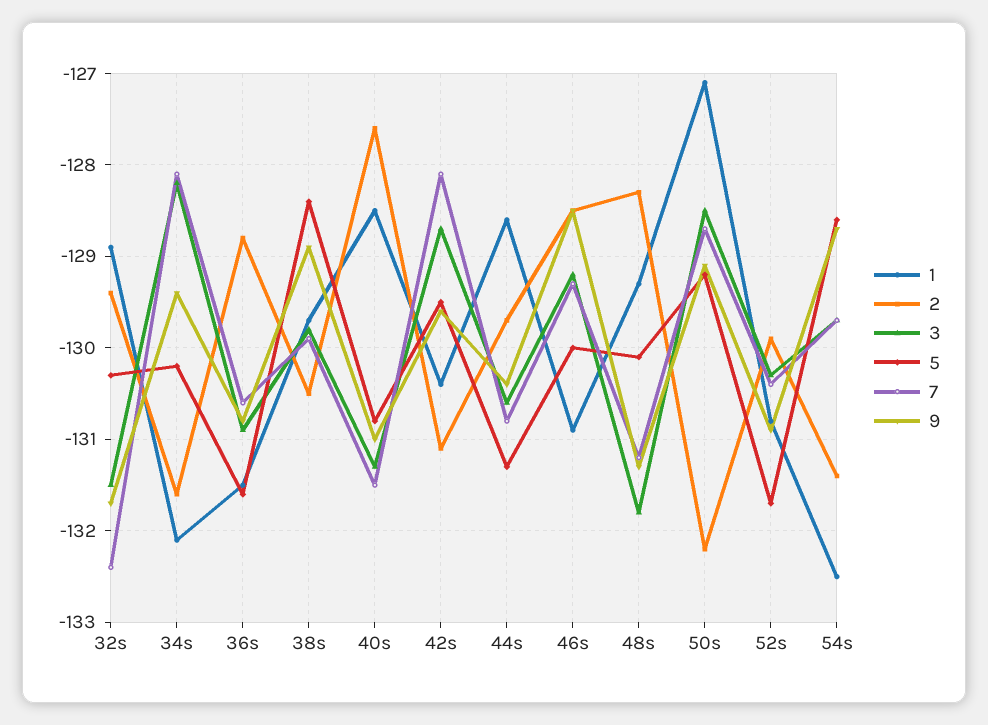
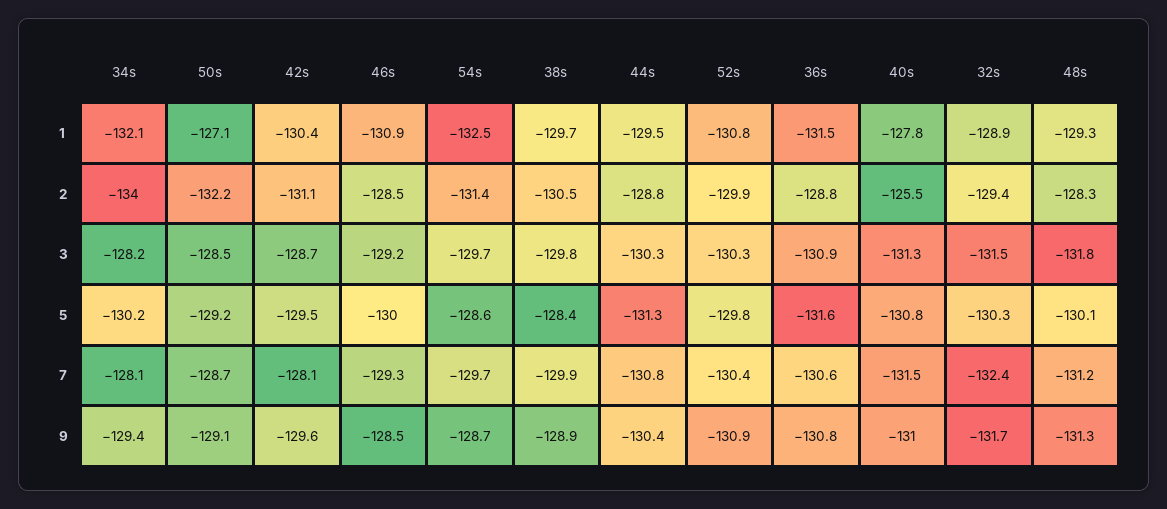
2, 34s: -131.6 -> -134
1, 40s: -128.5 -> -127.8
2, 40s: -127.6 -> -125.5
1, 44s: -128.6 -> -129.5
2, 44s: -129.7 -> -128.8
3, 44s: -130.6 -> -130.3
5, 52s: -131.7 -> -129.8

